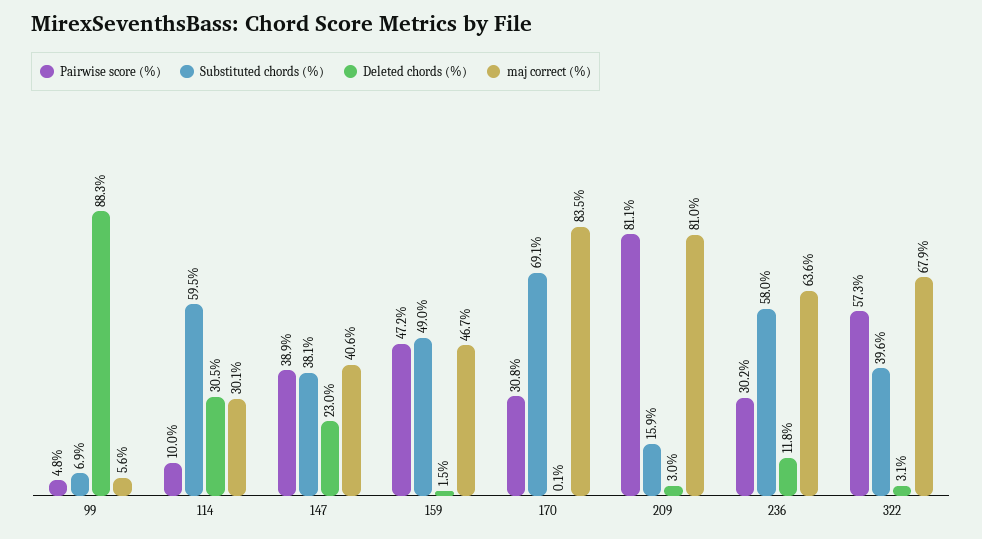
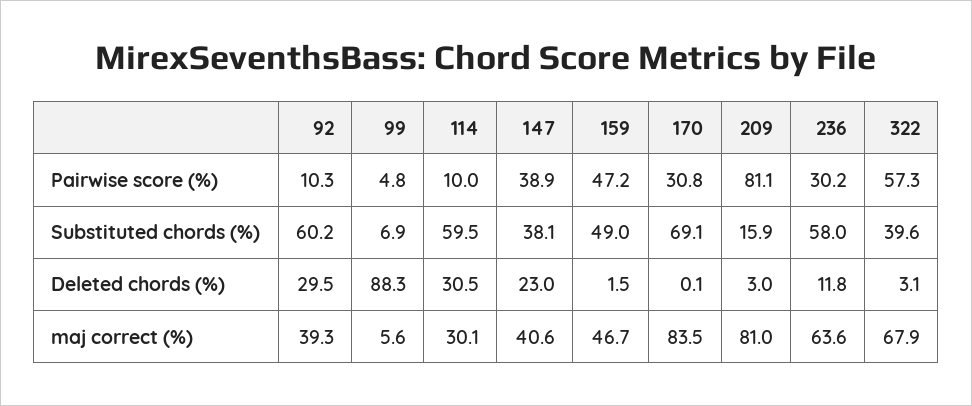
Pairwise score (%), 92: none -> 10.3
Substituted chords (%), 92: none -> 60.2
Deleted chords (%), 92: none -> 29.5
maj correct (%), 92: none -> 39.3

